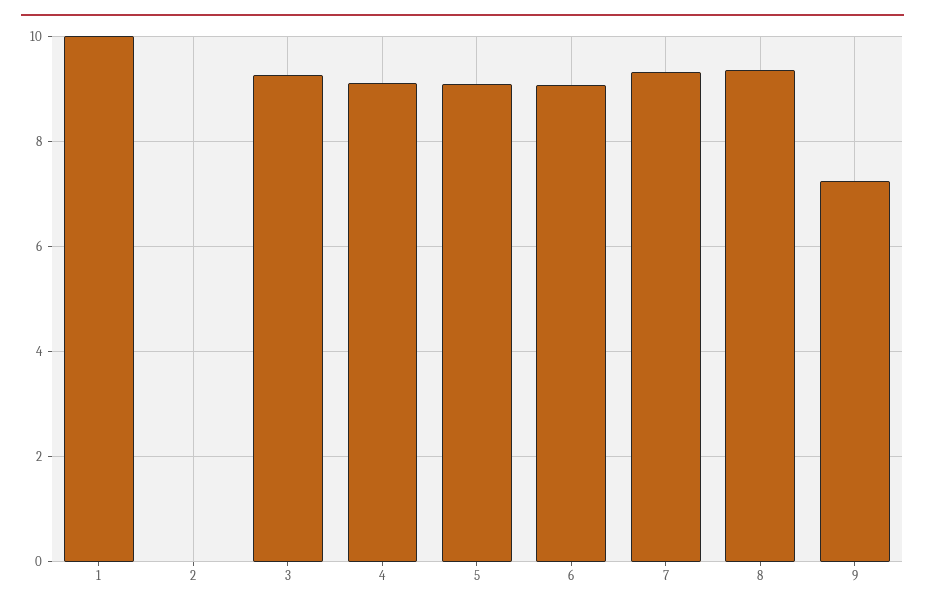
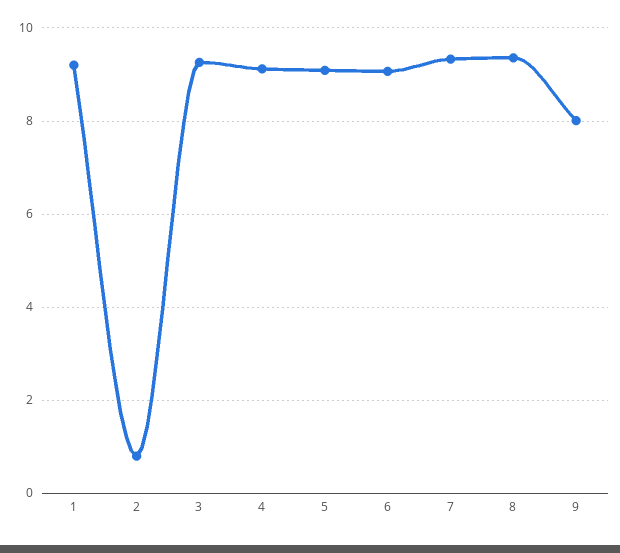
1: 10 -> 9.2
2: 0 -> 0.8
9: 7.2 -> 8

